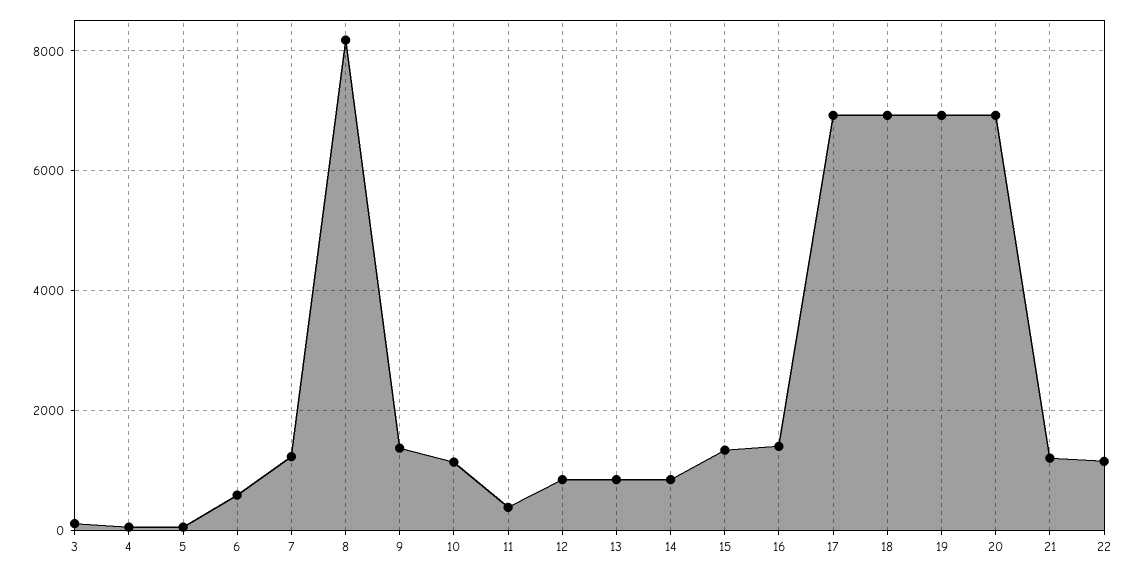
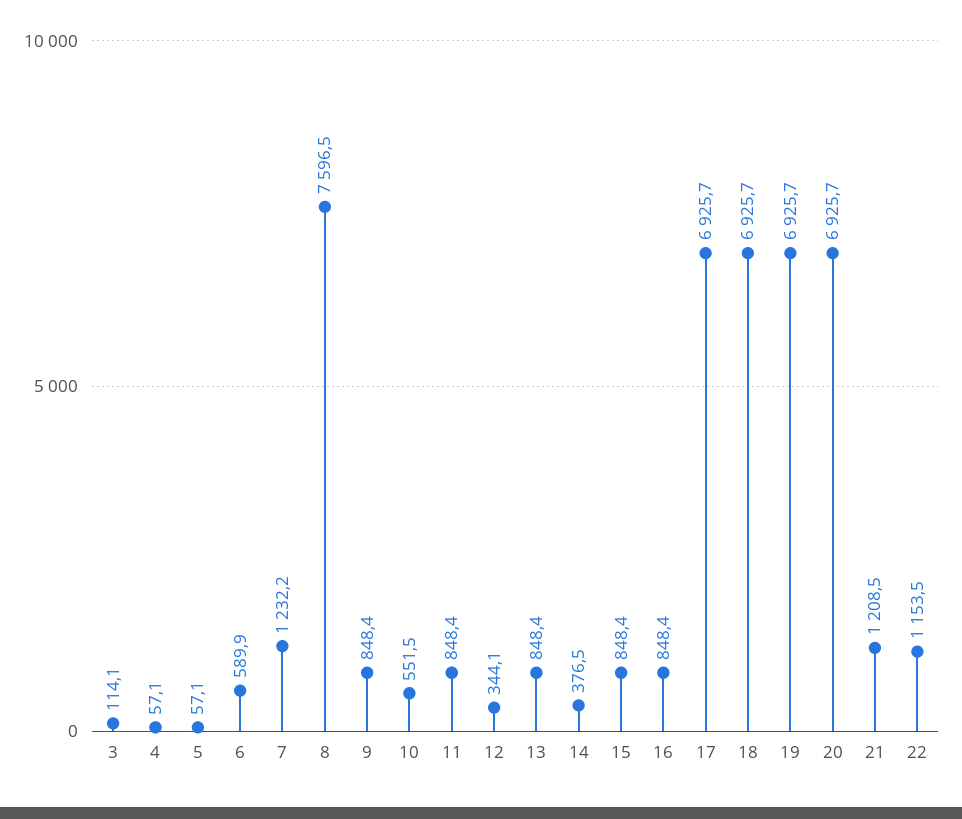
8: 8200 -> 7596.5
9: 1400 -> 848.4
10: 1200 -> 551.5
11: 400 -> 848.4
12: 800 -> 344.1
14: 800 -> 376.5
15: 1400 -> 848.4
16: 1400 -> 848.4

